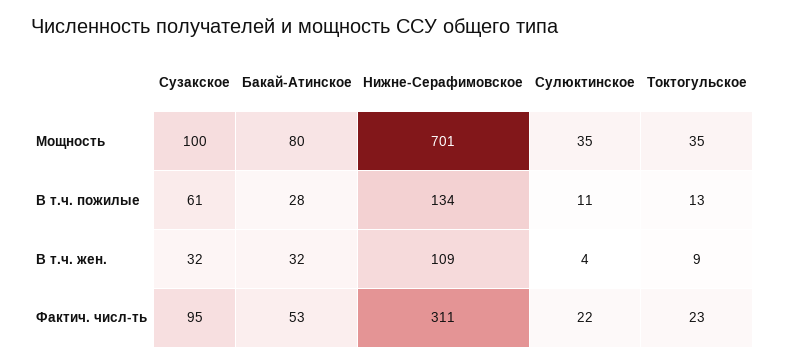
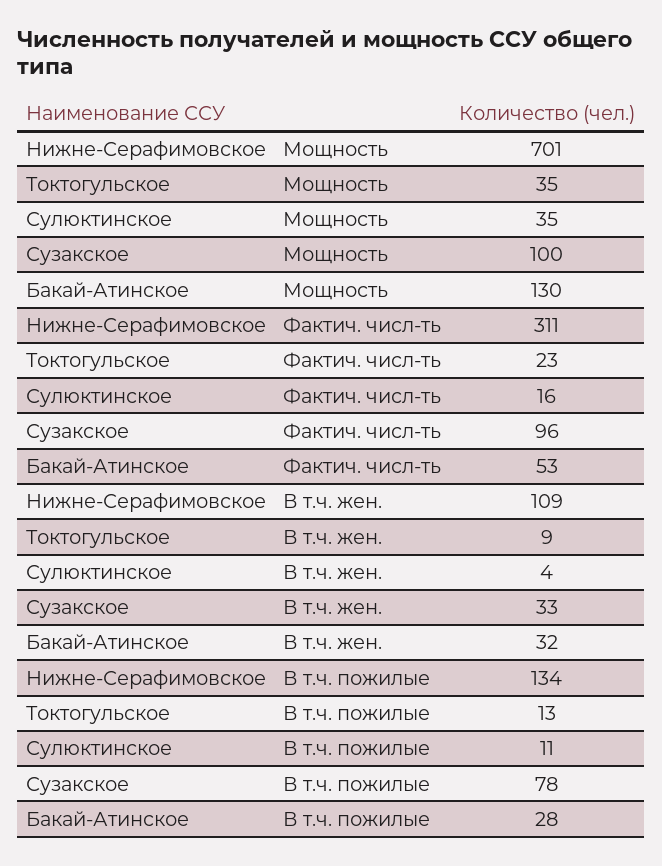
Бакай-Атинское, Мощность: 80 -> 130
Сузакское, В т.ч. пожилые: 61 -> 78
Сузакское, В т.ч. жен.: 32 -> 33
Сузакское, Фактич. числ-ть: 95 -> 96
Сулюктинское, Фактич. числ-ть: 22 -> 16

